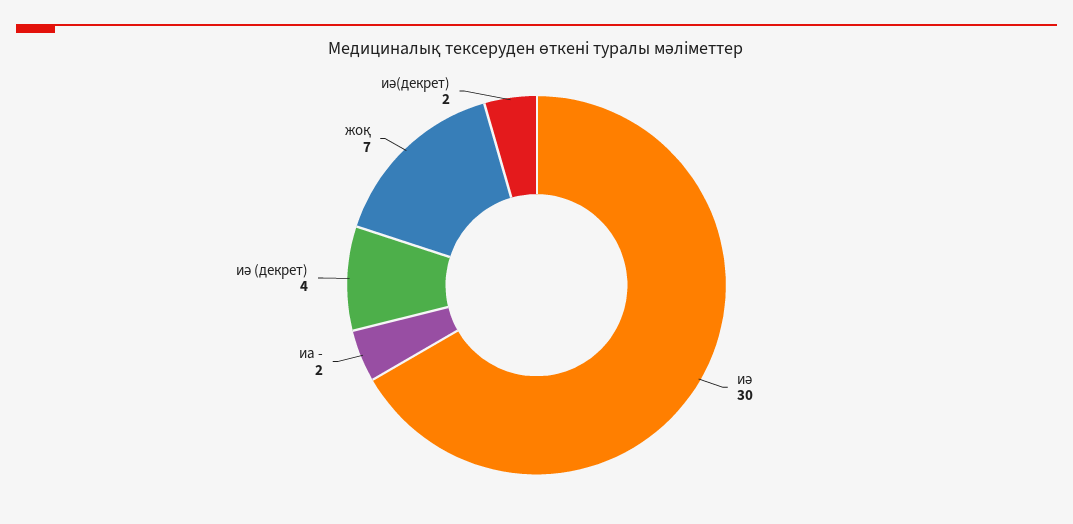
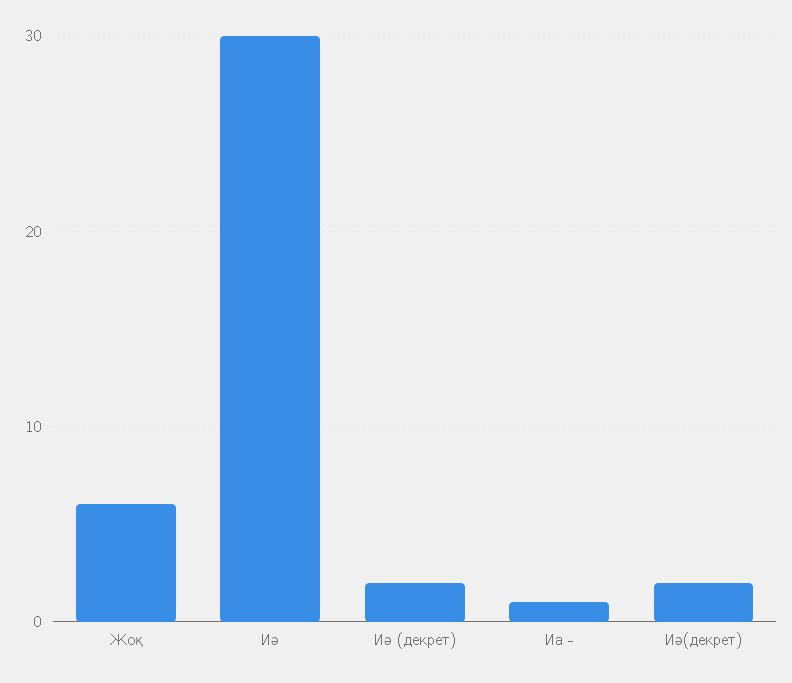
иа -: 2 -> 1
иә (декрет): 4 -> 2
жоқ: 7 -> 6

